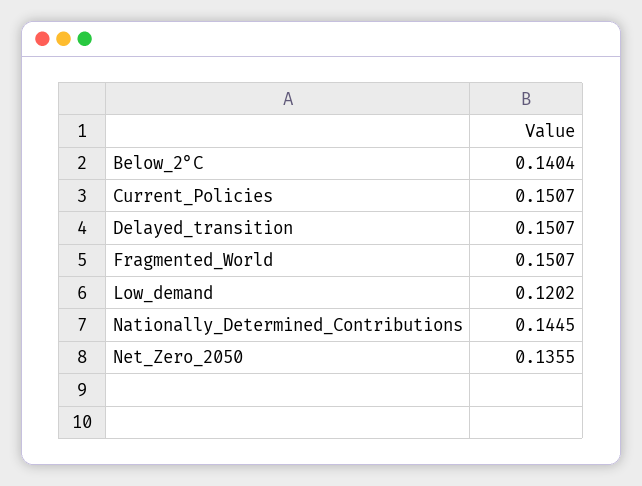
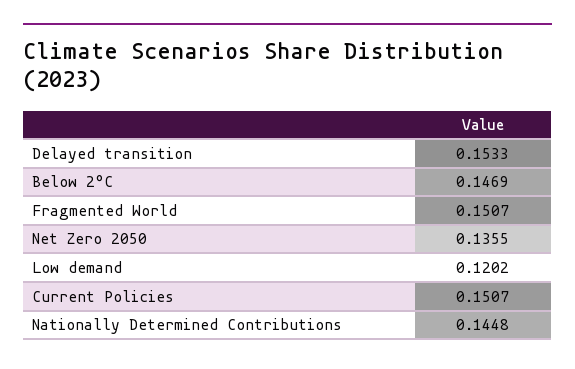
Below_2°C: 0.1404 -> 0.1469
Delayed_transition: 0.1507 -> 0.1533
Nationally_Determined_Contributions: 0.1445 -> 0.1448

